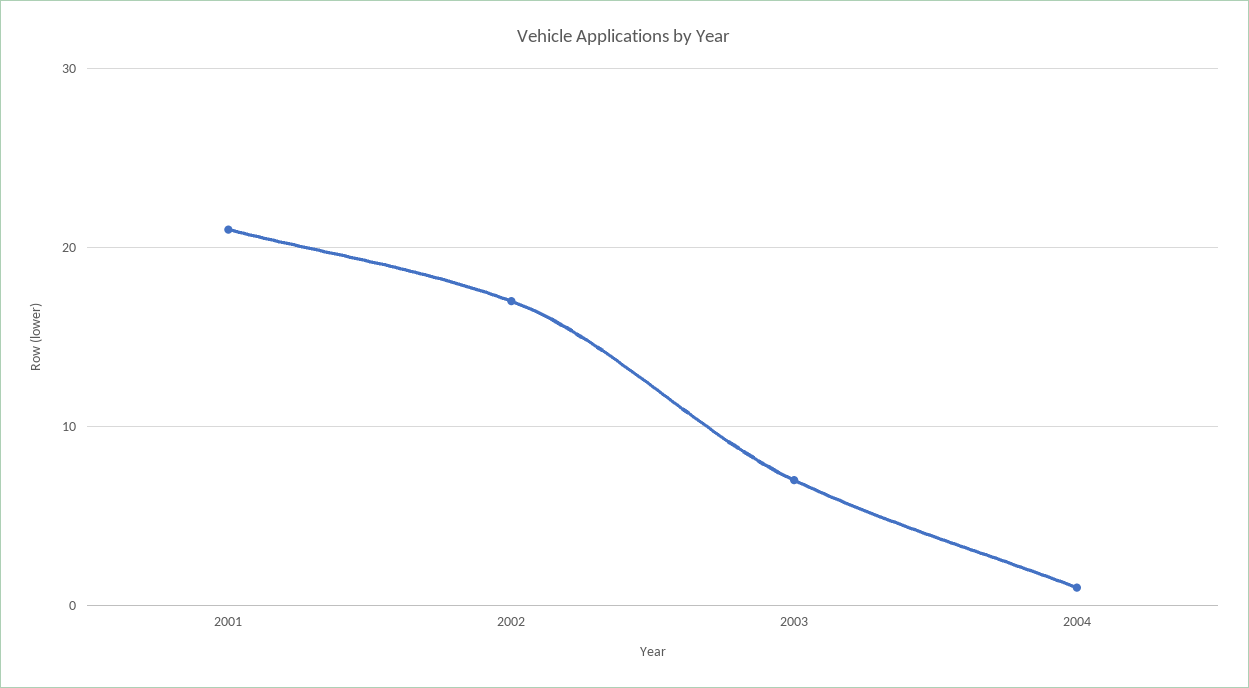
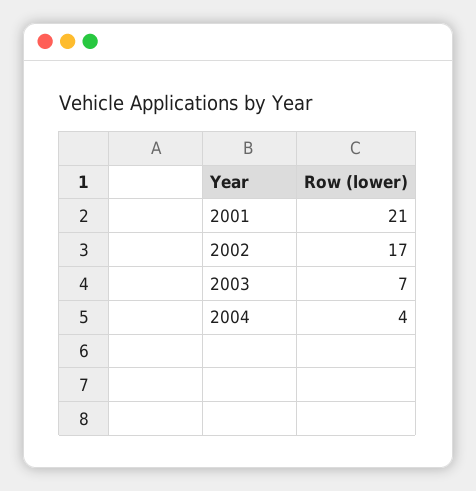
2004: 1 -> 4

